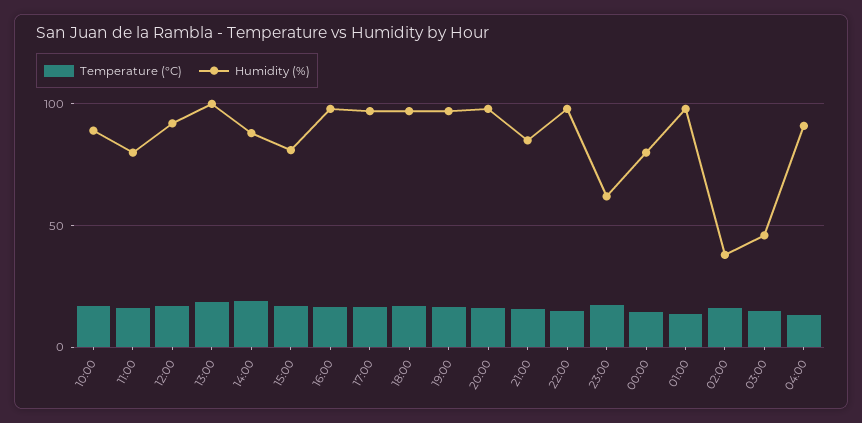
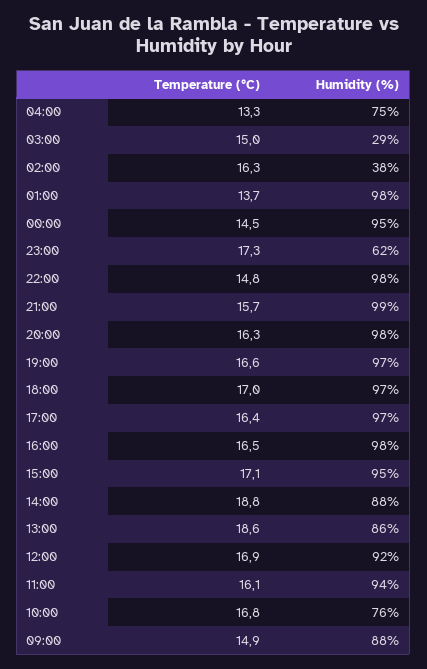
Humidity (%), 10:00: 90 -> 76
Humidity (%), 11:00: 80 -> 94
Humidity (%), 13:00: 100 -> 86
Humidity (%), 15:00: 80 -> 95
Humidity (%), 21:00: 85 -> 99
Humidity (%), 00:00: 80 -> 95
Humidity (%), 03:00: 45 -> 29
Humidity (%), 04:00: 90 -> 75
Temperature (°C), 09:00: none -> 14.9
Humidity (%), 09:00: none -> 88

